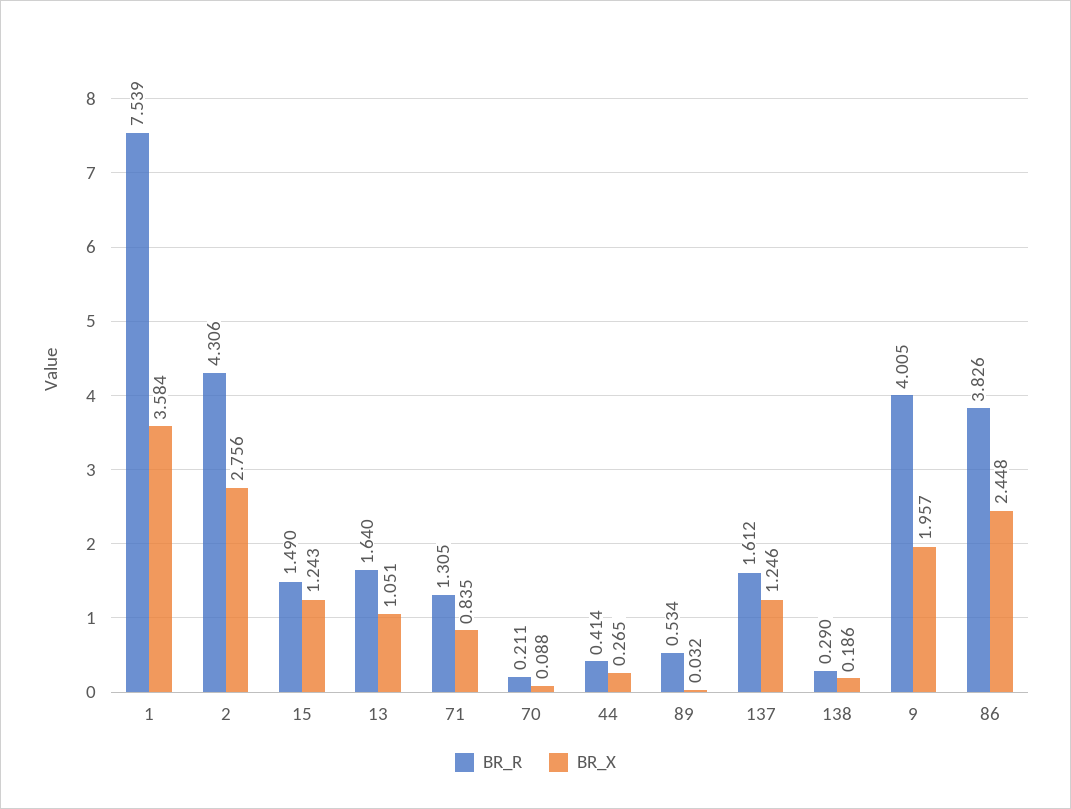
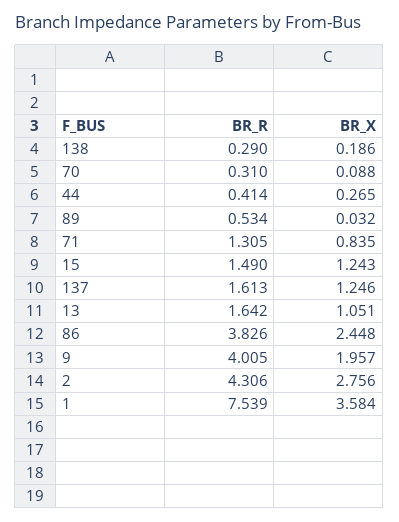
BR_R, 13: 1.64 -> 1.642
BR_R, 70: 0.211 -> 0.31
BR_R, 137: 1.612 -> 1.613

